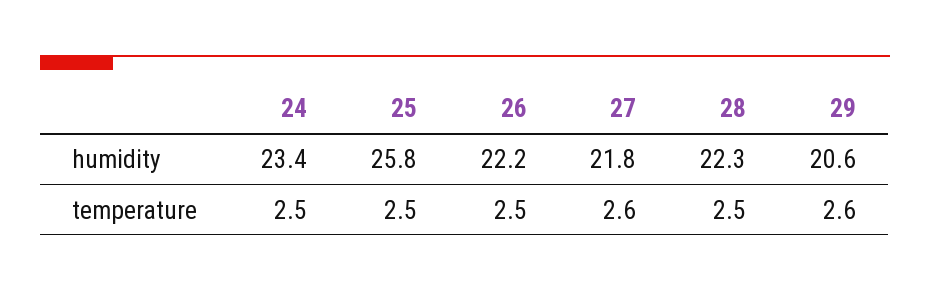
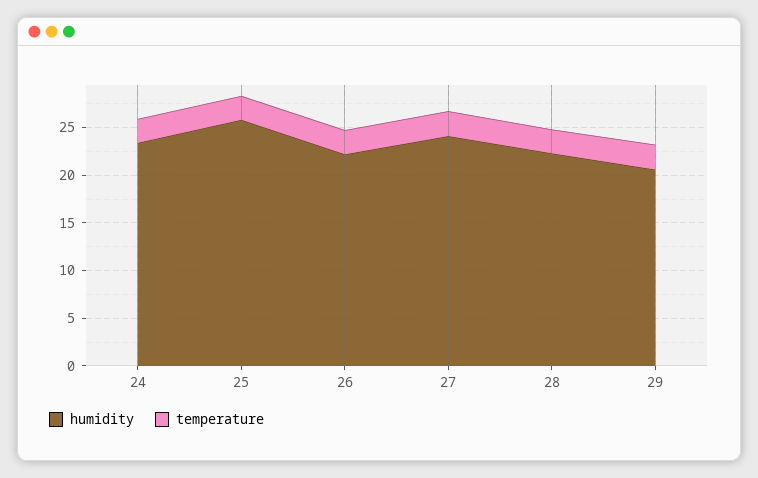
humidity, 27: 21.8 -> 24

